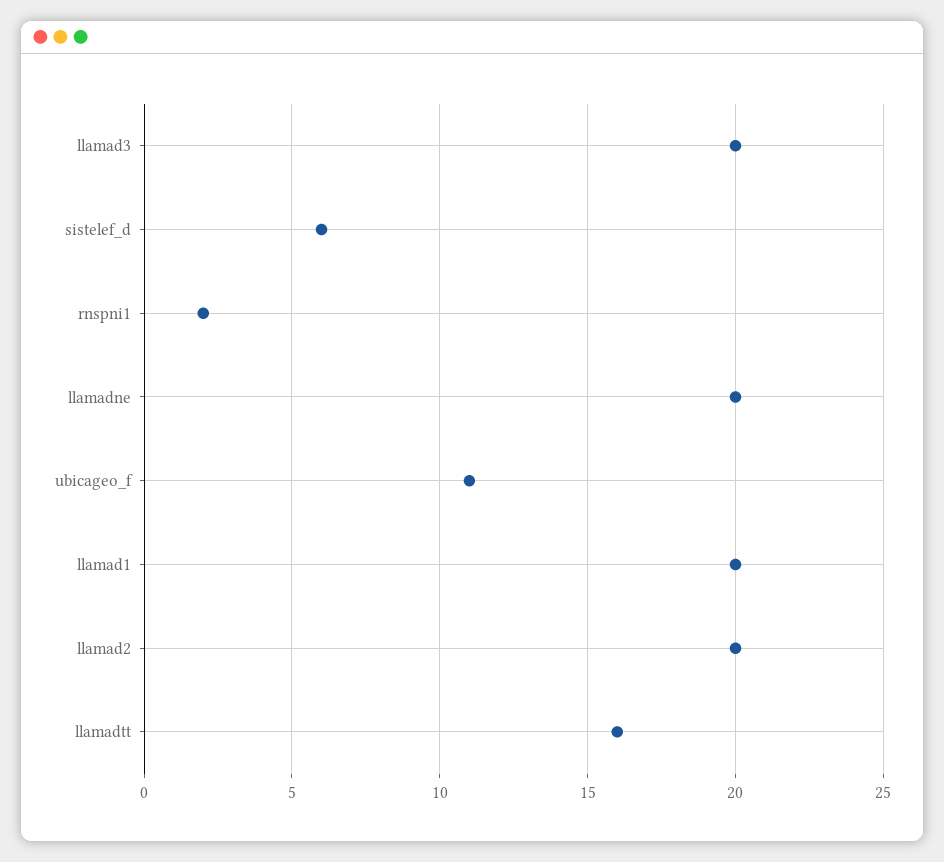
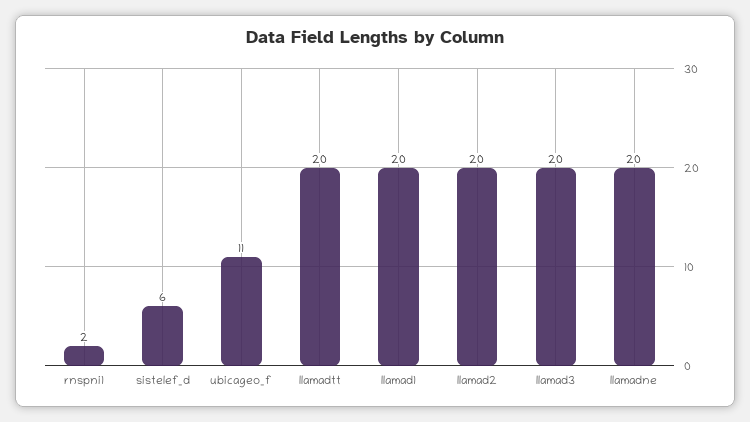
llamadtt: 16 -> 20

